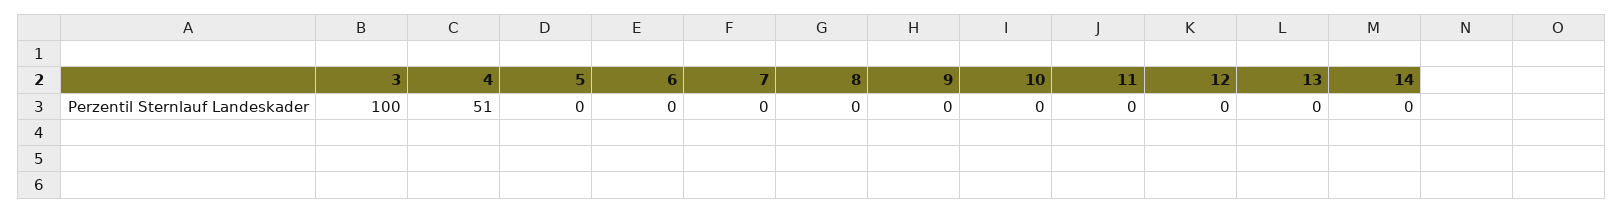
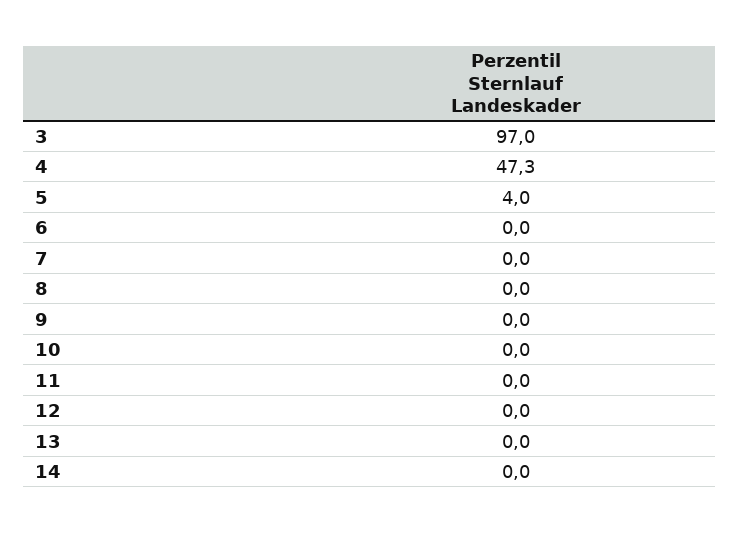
3: 100 -> 97
4: 51 -> 47.3
5: 0 -> 4

